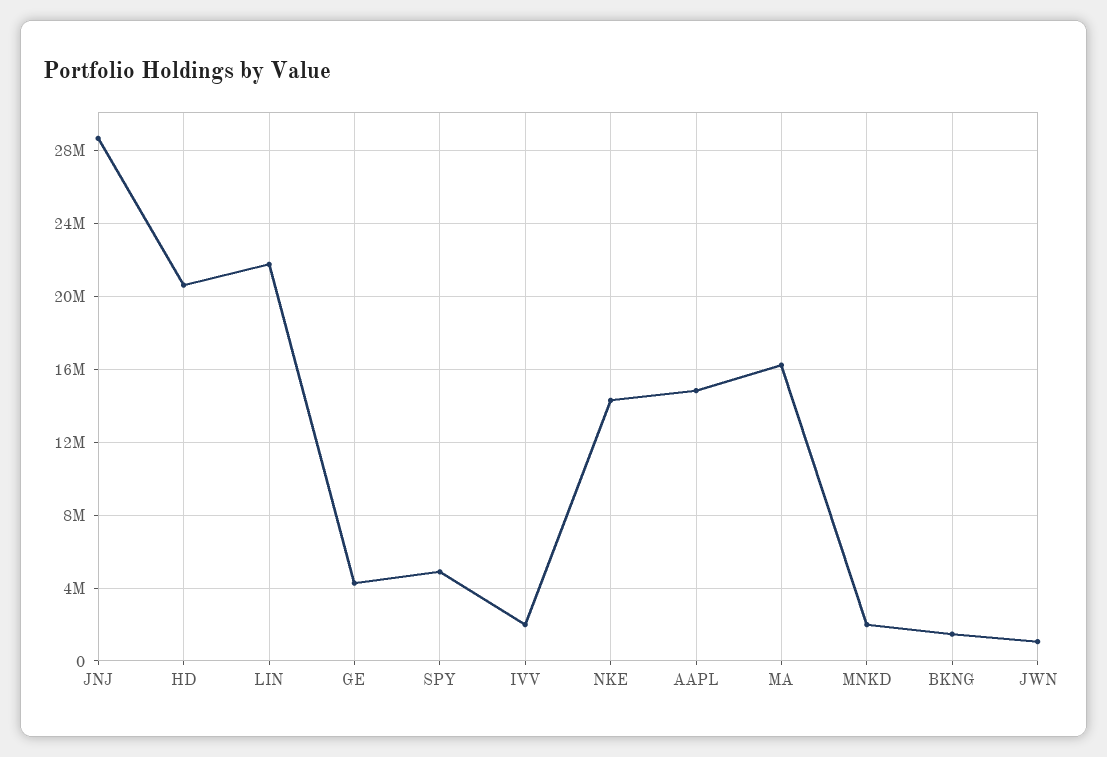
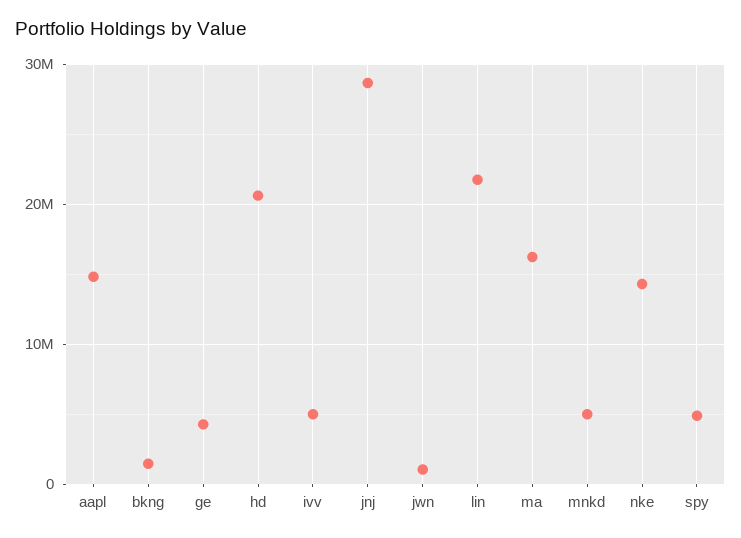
IVV: 2000000 -> 5000000
MNKD: 2000000 -> 5000000

